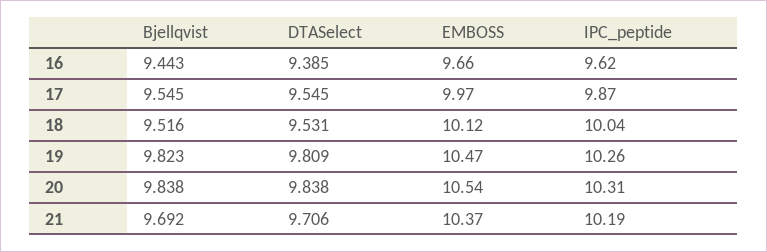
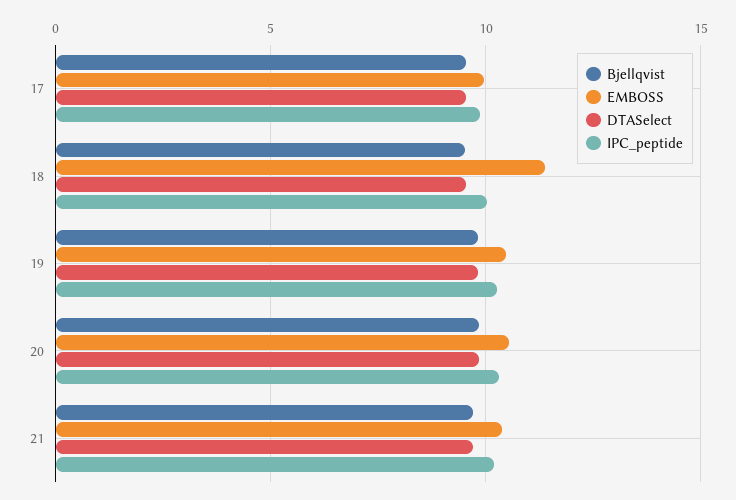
Bjellqvist, 16: 9.443 -> none
DTASelect, 16: 9.385 -> none
EMBOSS, 16: 9.66 -> none
IPC_peptide, 16: 9.62 -> none
EMBOSS, 18: 10.12 -> 11.5

